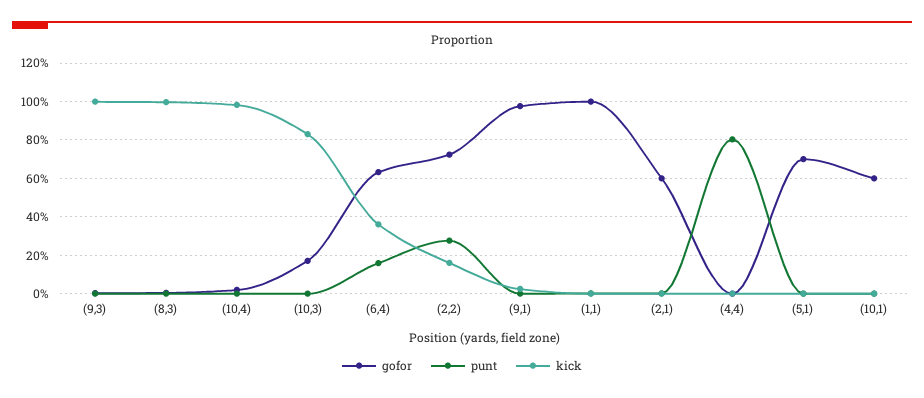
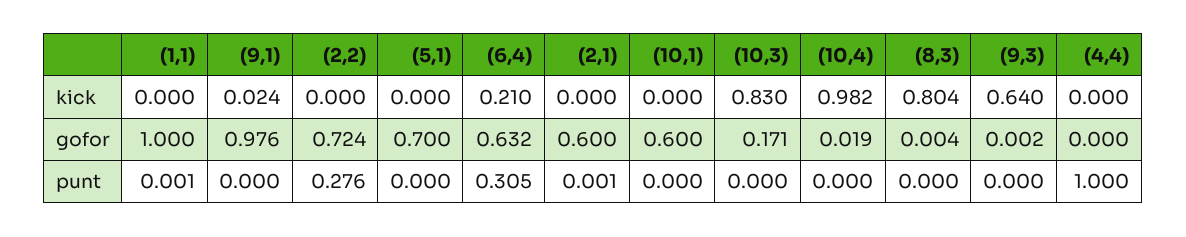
kick, (9,3): 1 -> 0.64
kick, (8,3): 1 -> 0.804
punt, (6,4): 0.15 -> 0.305
kick, (6,4): 0.35 -> 0.21
kick, (2,2): 0.15 -> 0
punt, (4,4): 0.8 -> 1

